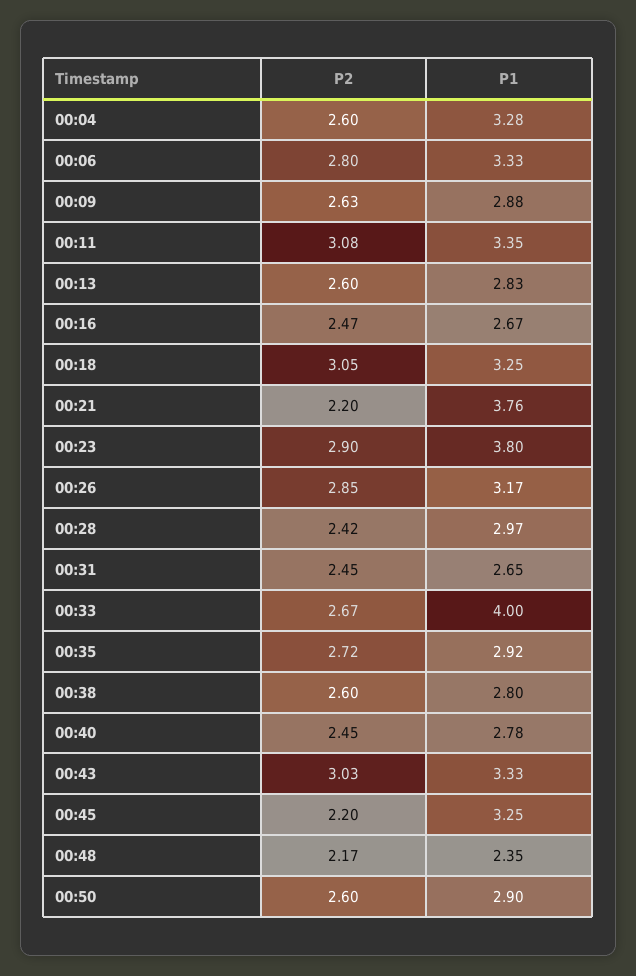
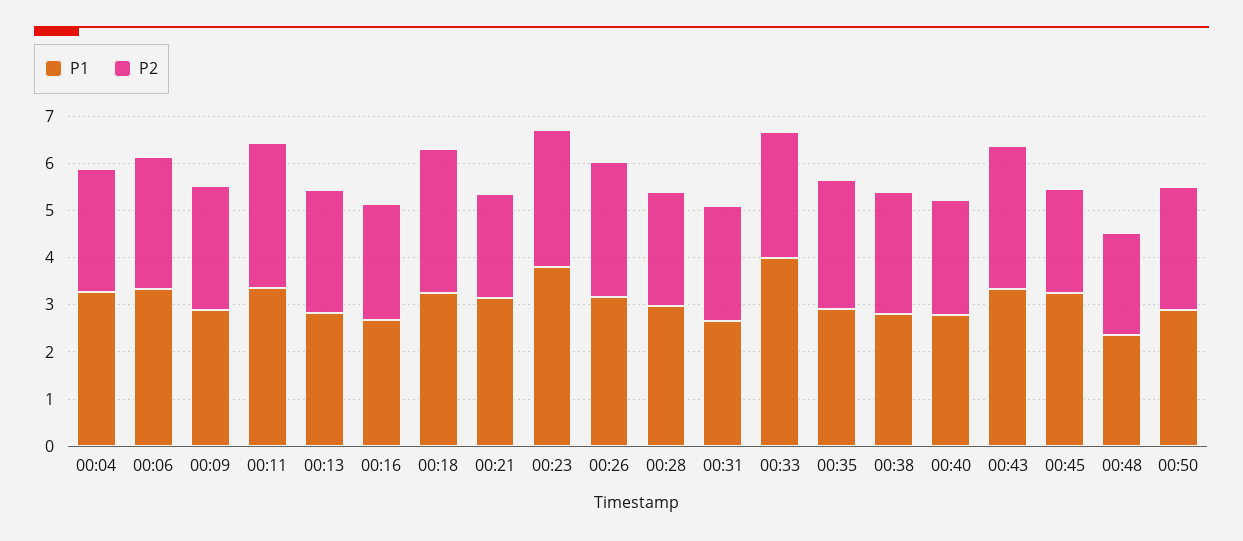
P1, 00:21: 3.76 -> 3.2

